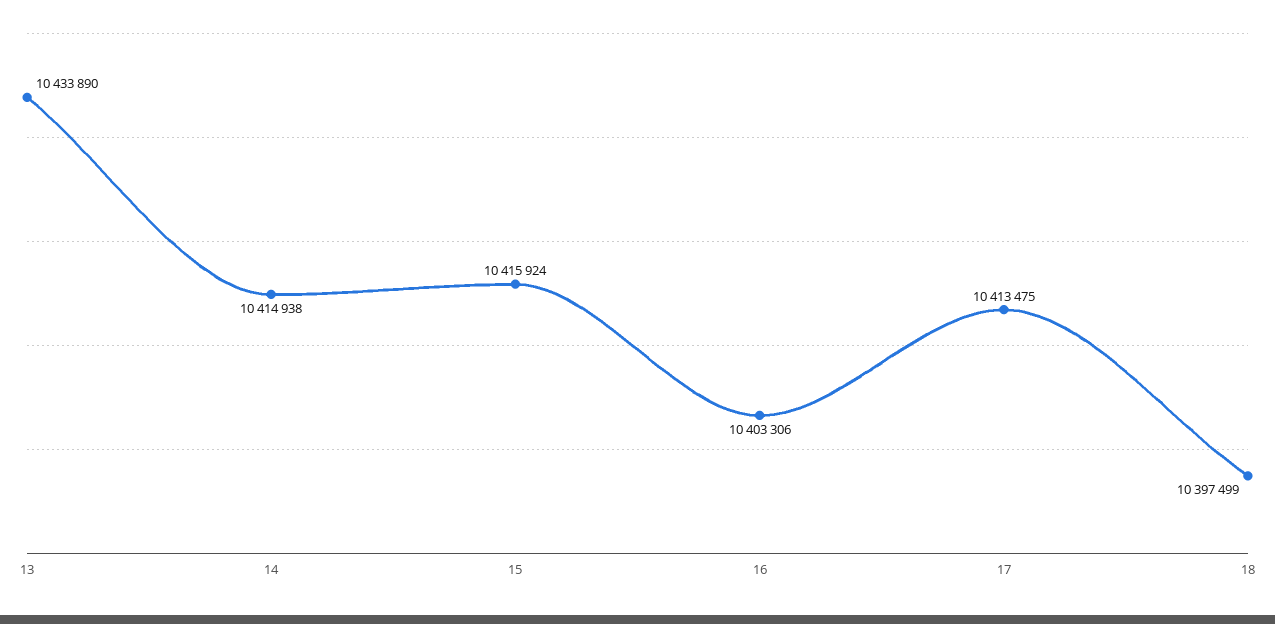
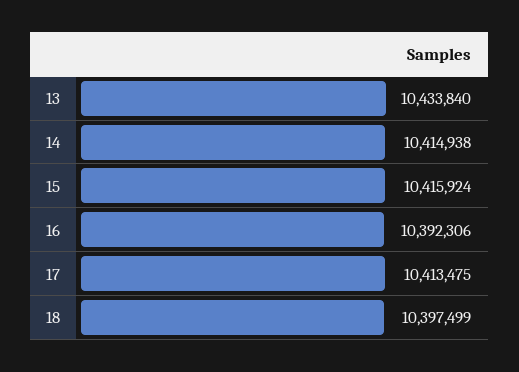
13: 10433890 -> 10433840
16: 10403306 -> 10392306

